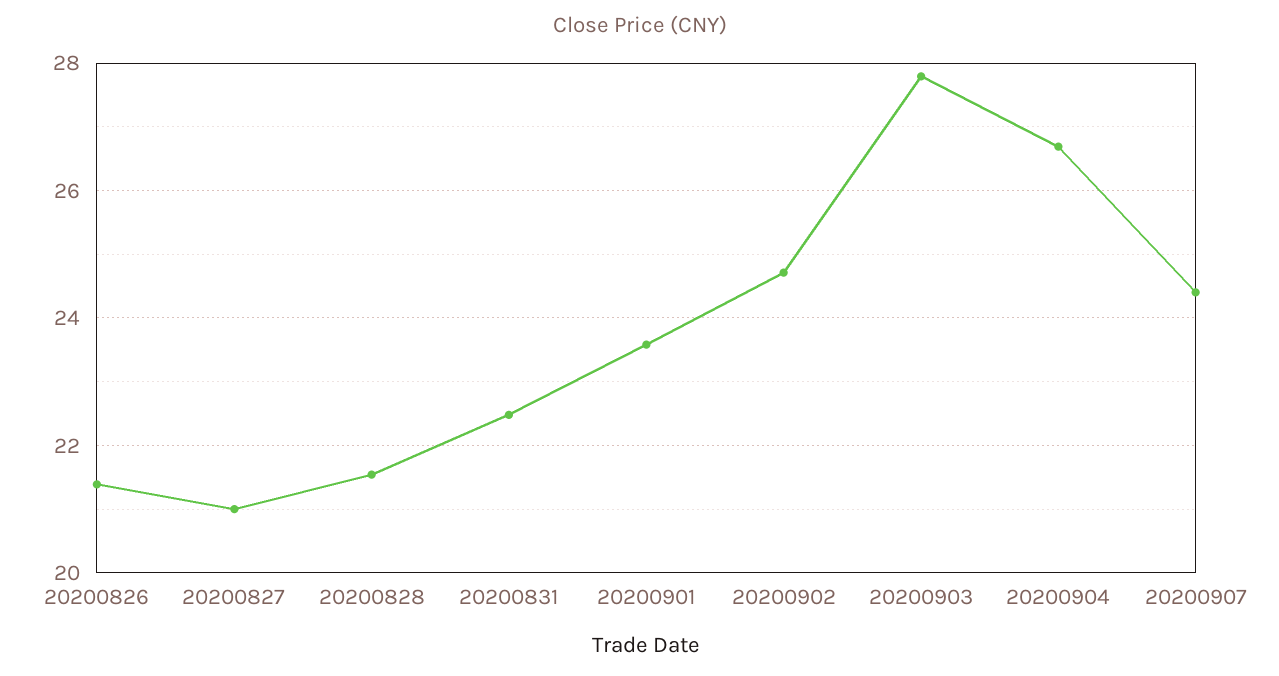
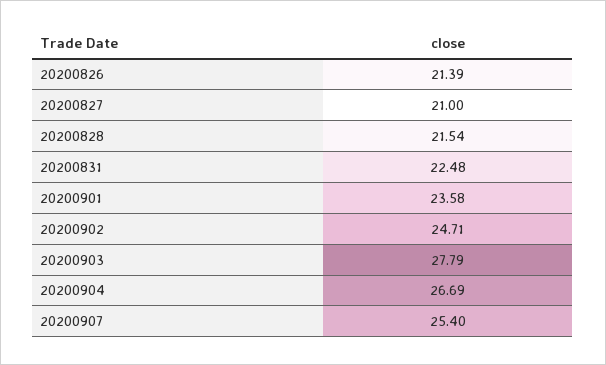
20200907: 24.4 -> 25.4

